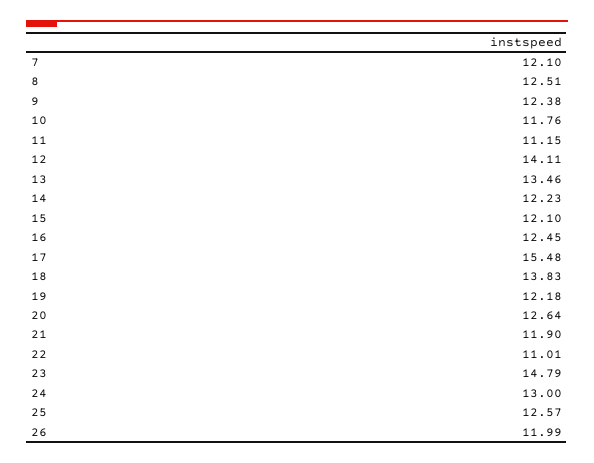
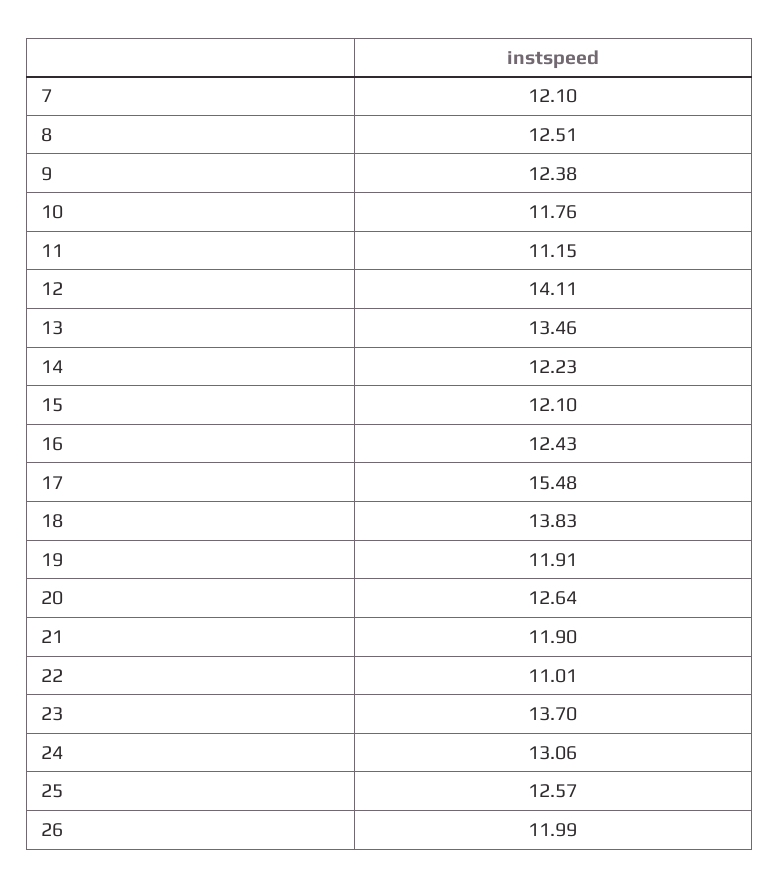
16: 12.45 -> 12.43
19: 12.18 -> 11.91
23: 14.79 -> 13.7
24: 13 -> 13.06

